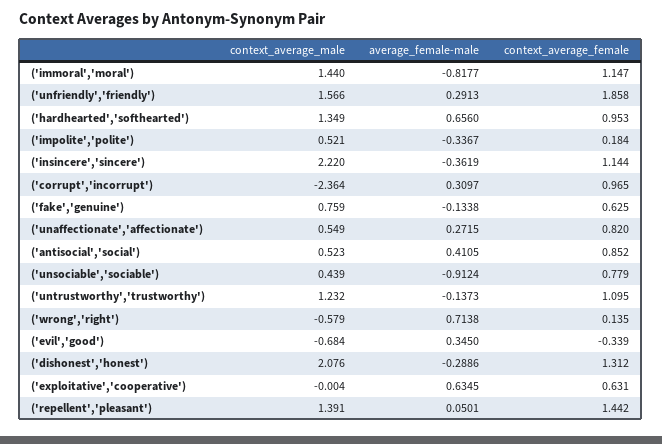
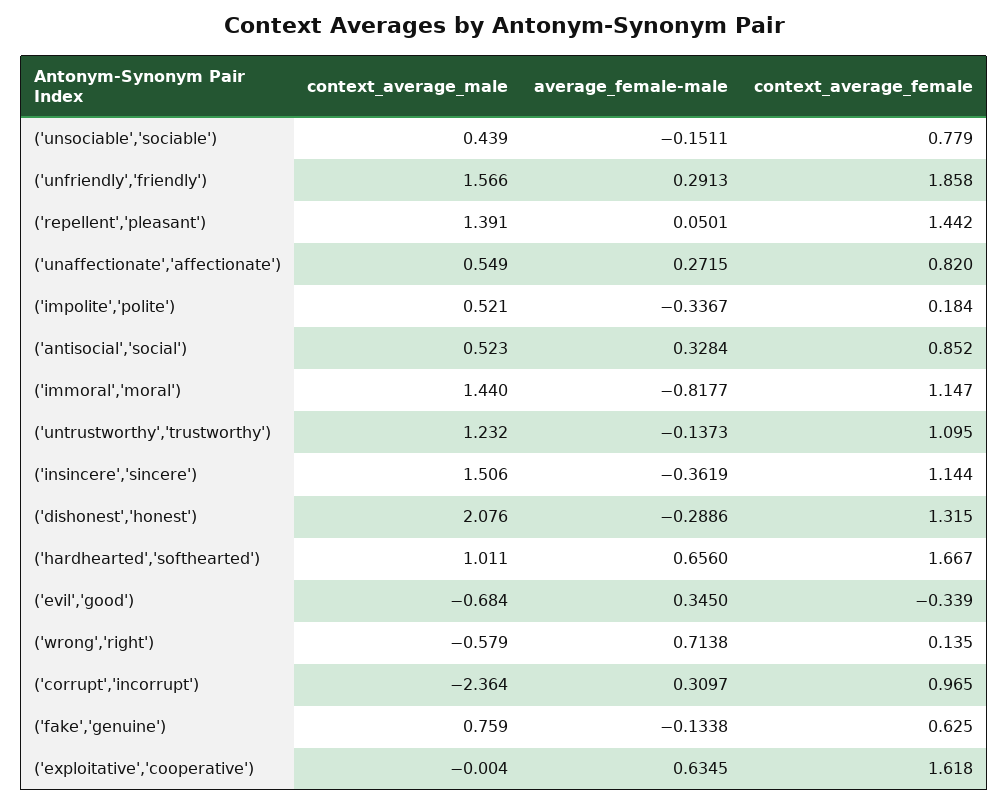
context_average_male, ('hardhearted','softhearted'): 1.349 -> 1.011
context_average_female, ('hardhearted','softhearted'): 0.953 -> 1.667
context_average_male, ('insincere','sincere'): 2.22 -> 1.506
average_female-male, ('antisocial','social'): 0.4105 -> 0.3284
average_female-male, ('unsociable','sociable'): -0.9124 -> -0.1511
context_average_female, ('dishonest','honest'): 1.312 -> 1.315
context_average_female, ('exploitative','cooperative'): 0.631 -> 1.618

